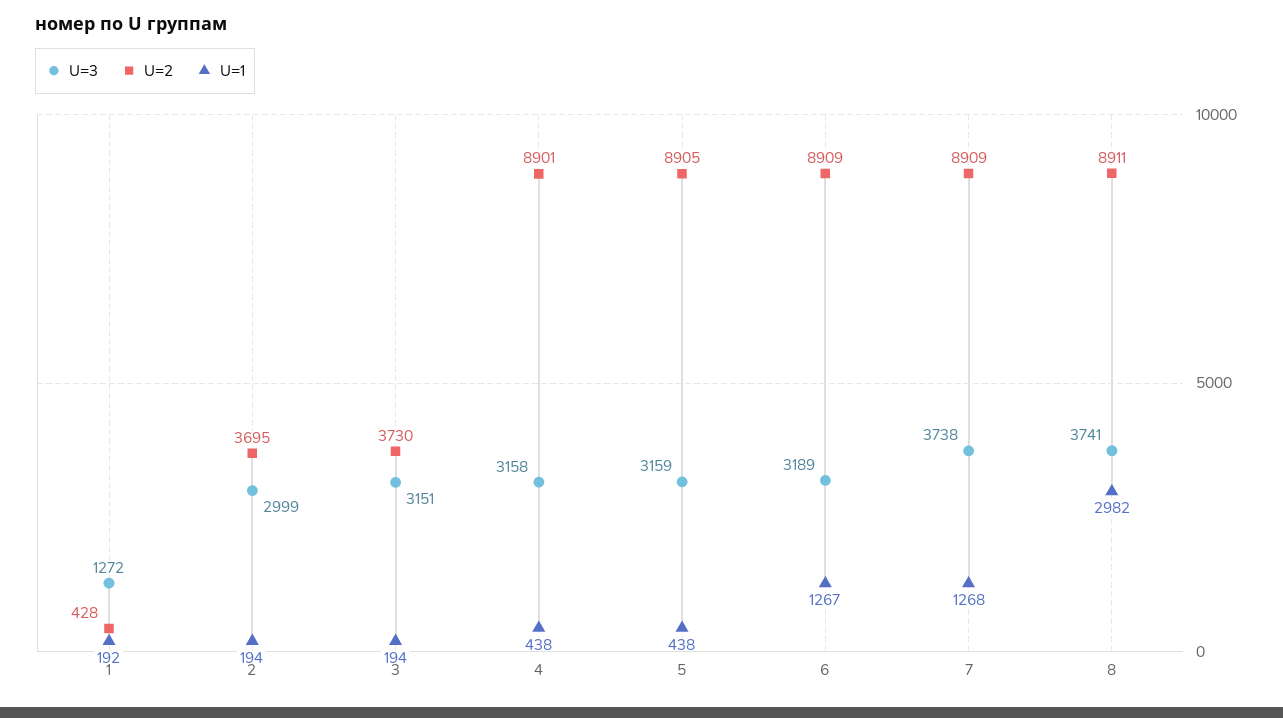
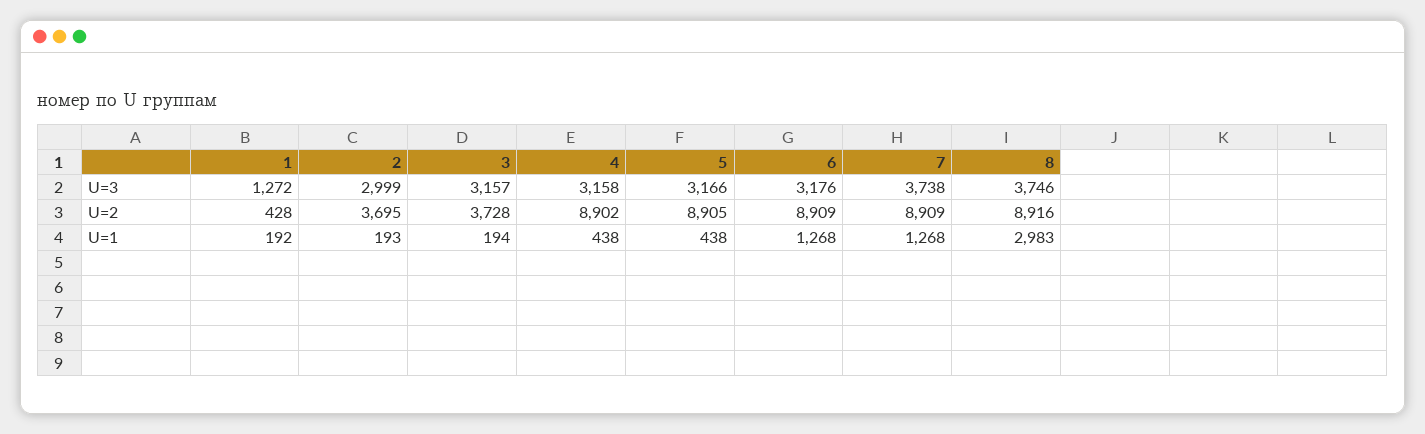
U=1, 2: 194 -> 193
U=3, 3: 3151 -> 3157
U=2, 3: 3730 -> 3728
U=2, 4: 8901 -> 8902
U=3, 5: 3159 -> 3166
U=3, 6: 3189 -> 3176
U=1, 6: 1267 -> 1268
U=3, 8: 3741 -> 3746
U=2, 8: 8911 -> 8916
U=1, 8: 2982 -> 2983

